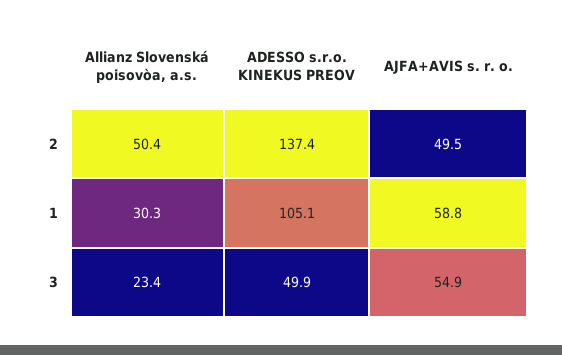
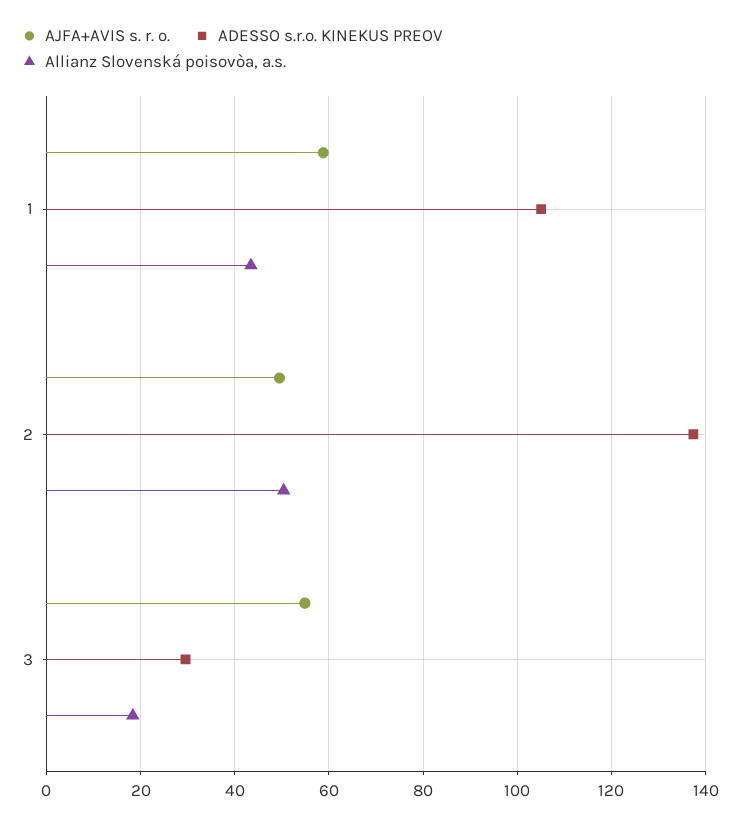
Allianz Slovenská poisovòa, a.s., 1: 30.3 -> 44
Allianz Slovenská poisovòa, a.s., 3: 23.4 -> 18
ADESSO s.r.o. KINEKUS PREOV, 3: 49.9 -> 30

